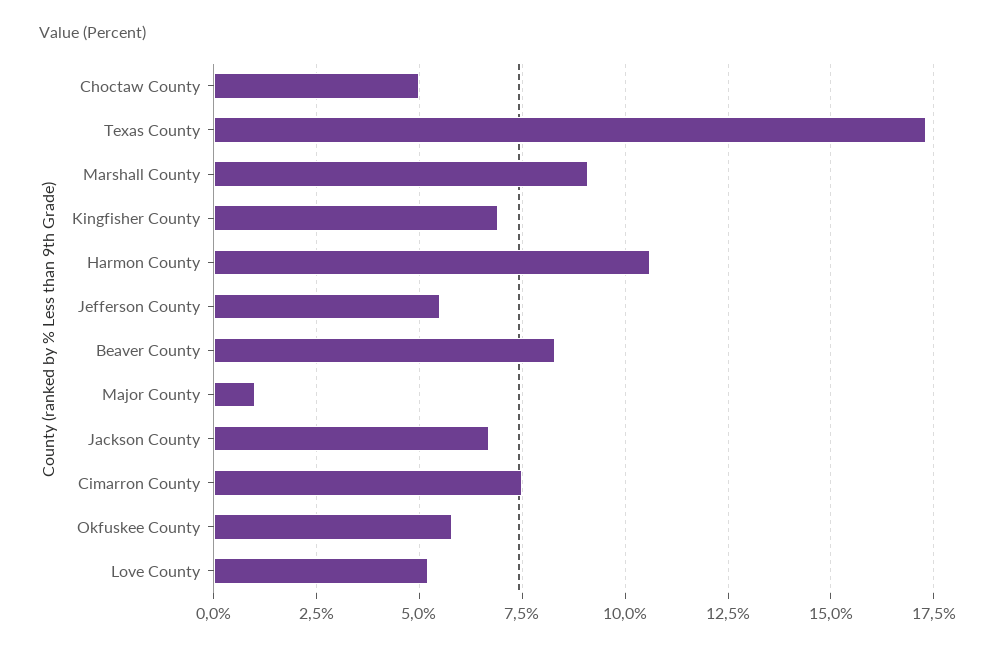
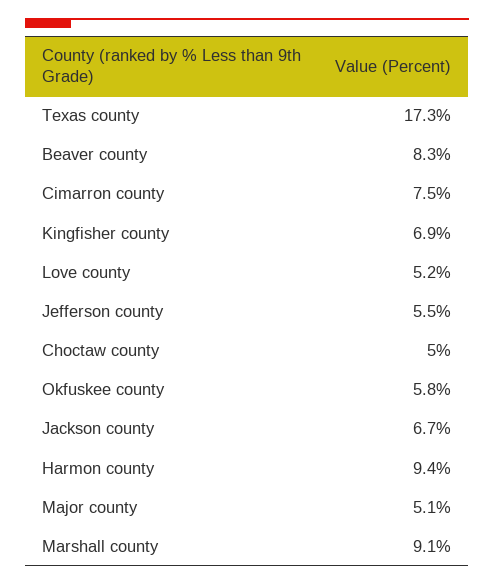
Harmon County: 10.5 -> 9.4
Major County: 1 -> 5.1

